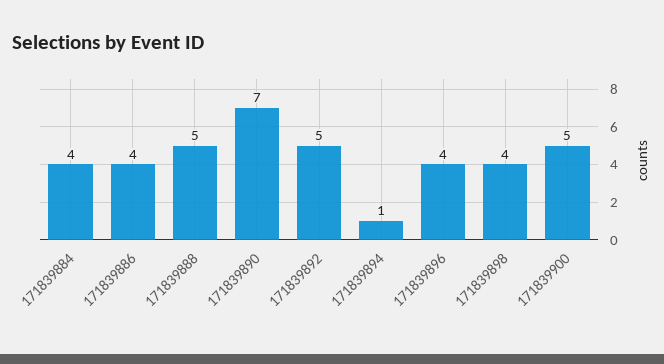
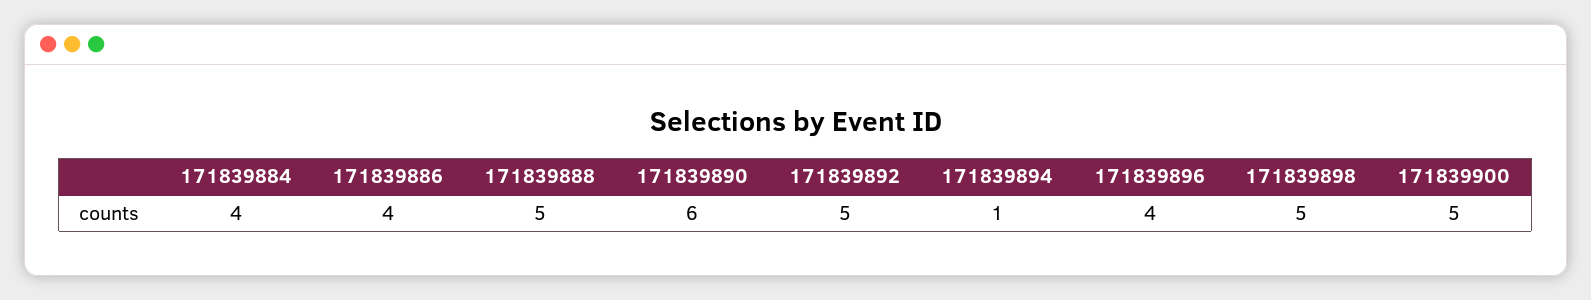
171839890: 7 -> 6
171839898: 4 -> 5

